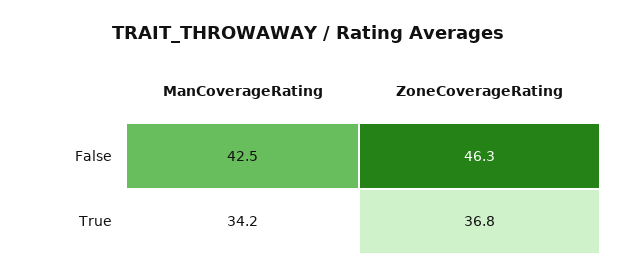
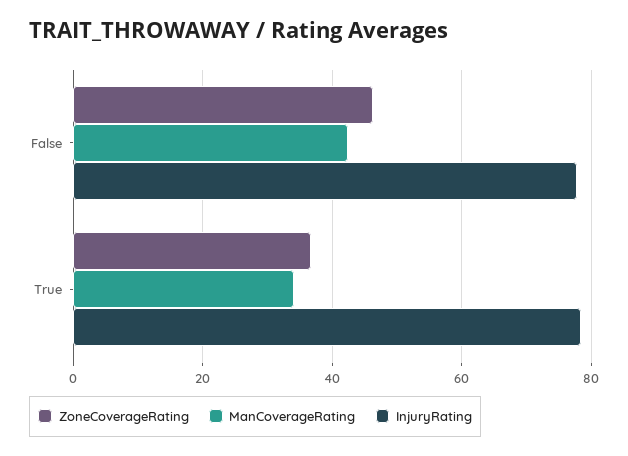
InjuryRating, False: none -> 78
InjuryRating, True: none -> 78

